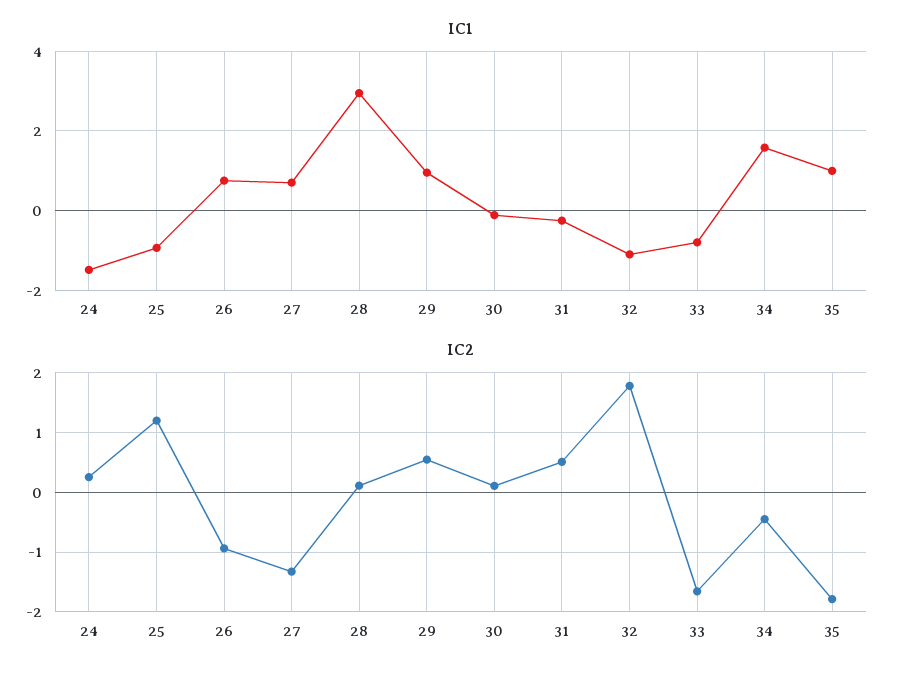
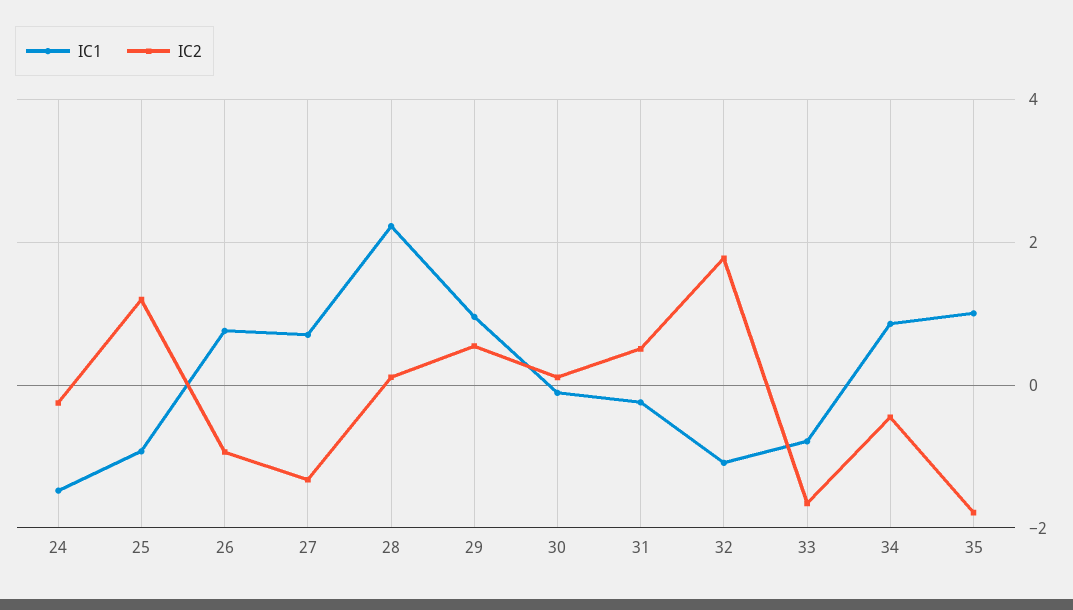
IC1, 28: 3 -> 2.2
IC1, 34: 1.6 -> 0.8
IC2, 24: 0.2 -> -0.2

